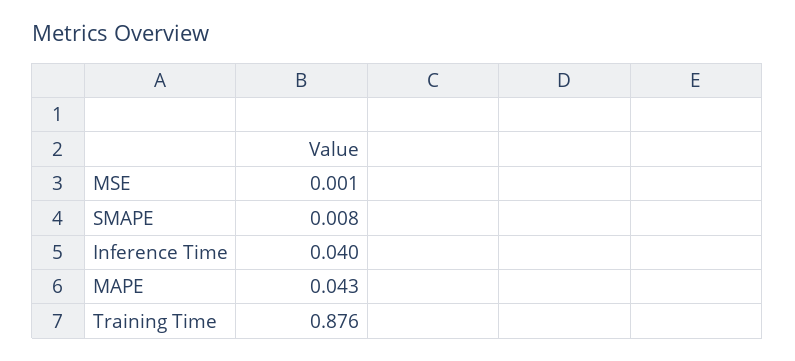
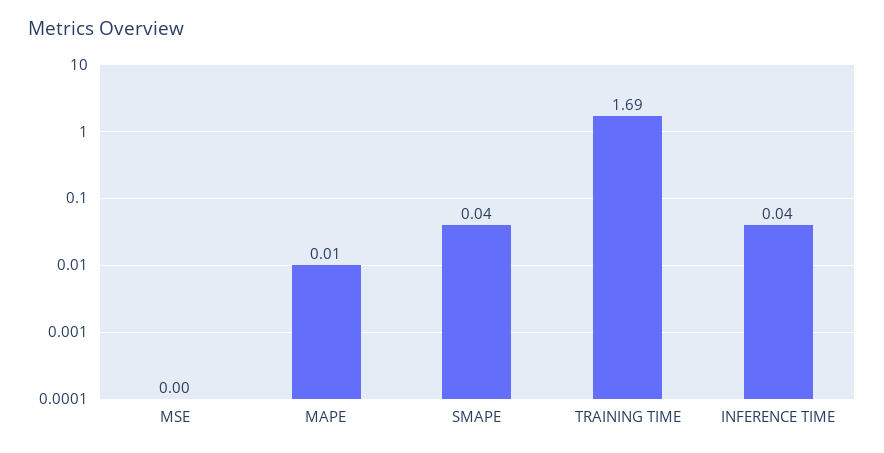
SMAPE: 0.008 -> 0.04
MAPE: 0.043 -> 0.01
Training Time: 0.876 -> 1.69

